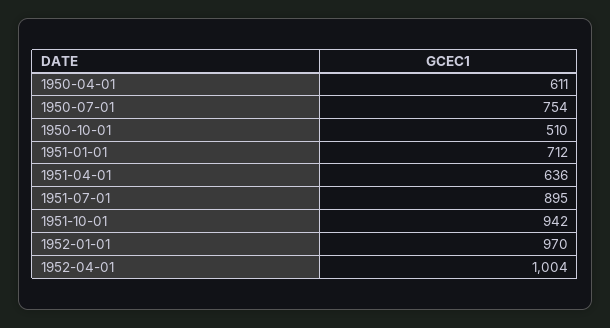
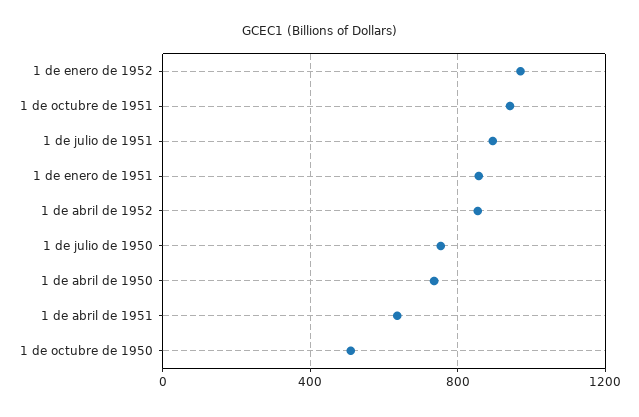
1950-04-01: 611 -> 750
1951-01-01: 712 -> 850
1952-04-01: 1004 -> 850

